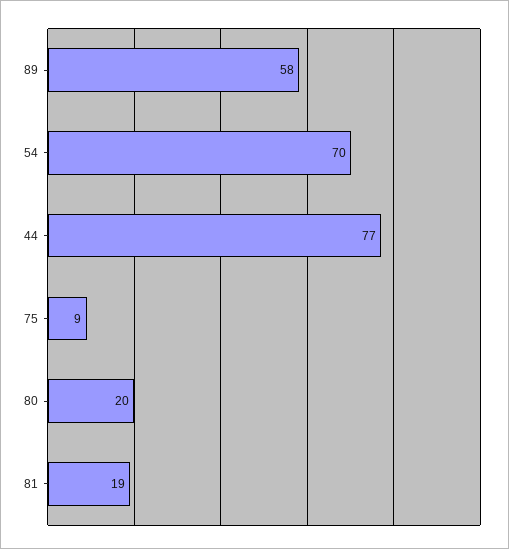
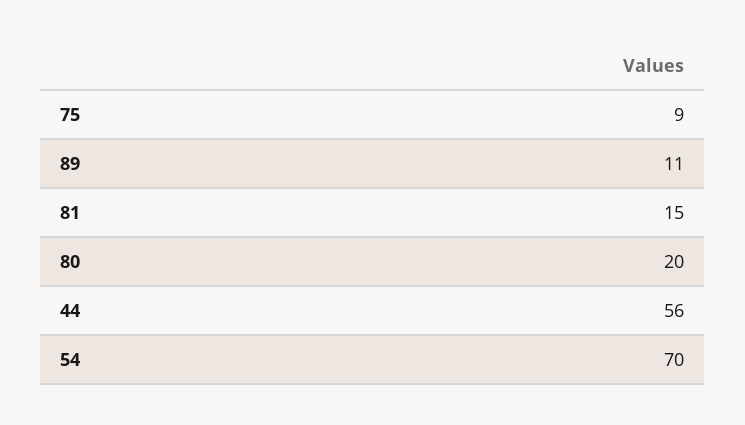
89: 58 -> 11
44: 77 -> 56
81: 19 -> 15

